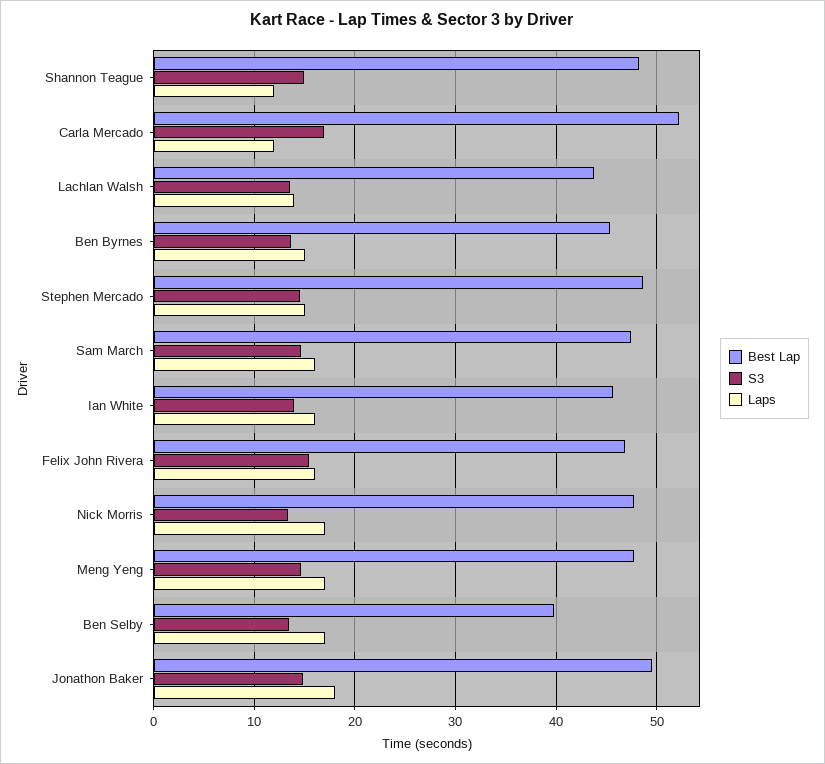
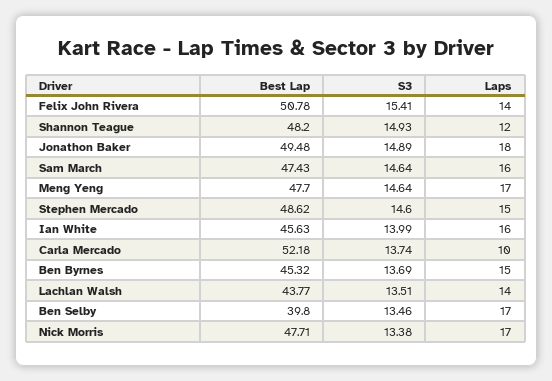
S3, Carla Mercado: 17 -> 13.74
Laps, Carla Mercado: 12 -> 10
Best Lap, Felix John Rivera: 47 -> 50.78
Laps, Felix John Rivera: 16 -> 14

